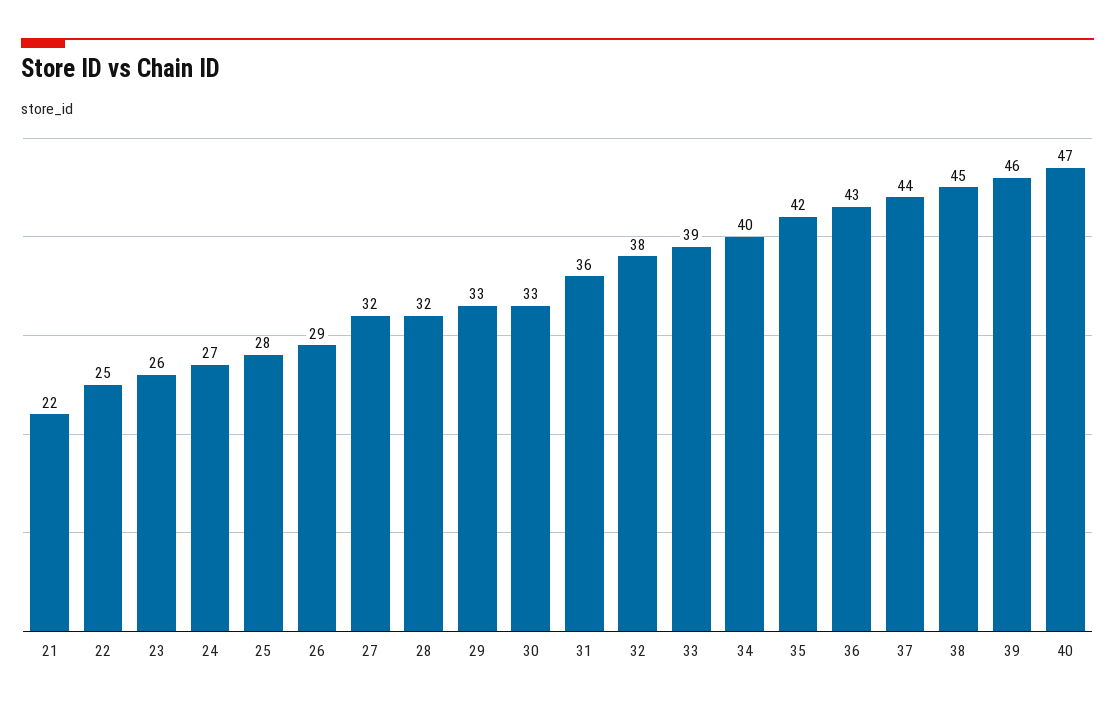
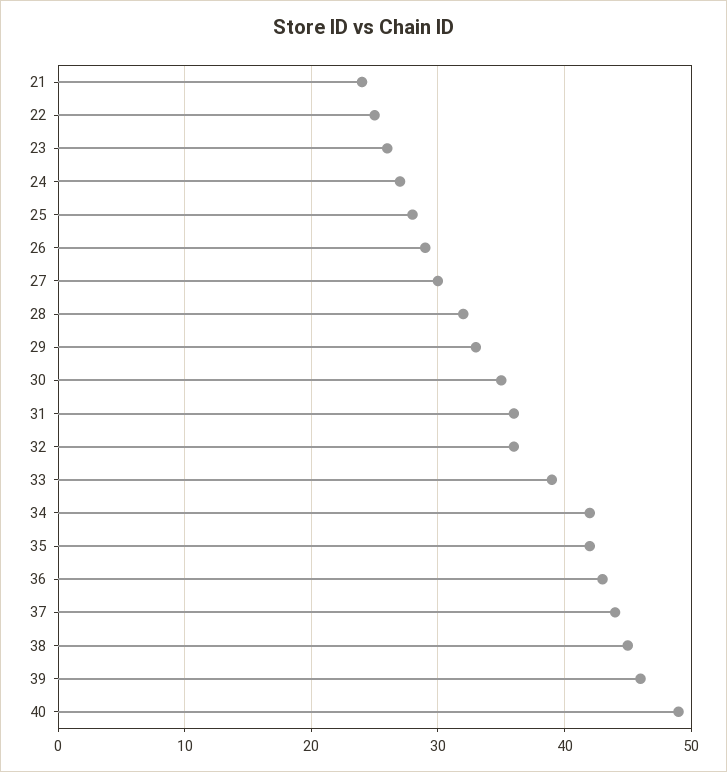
21: 22 -> 24
27: 32 -> 30
30: 33 -> 35
32: 38 -> 36
34: 40 -> 42
40: 47 -> 49

